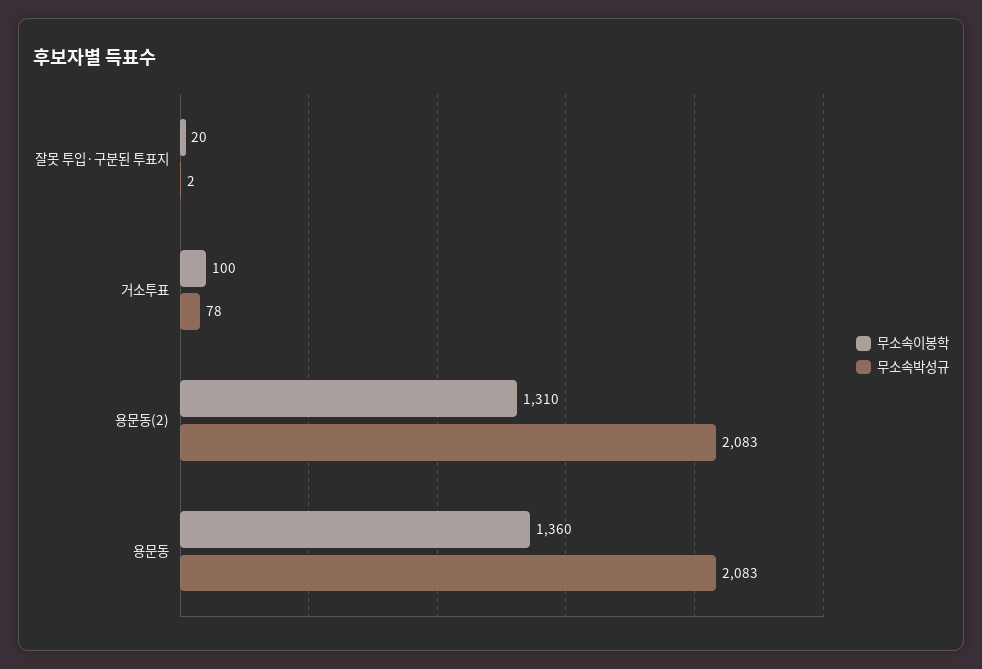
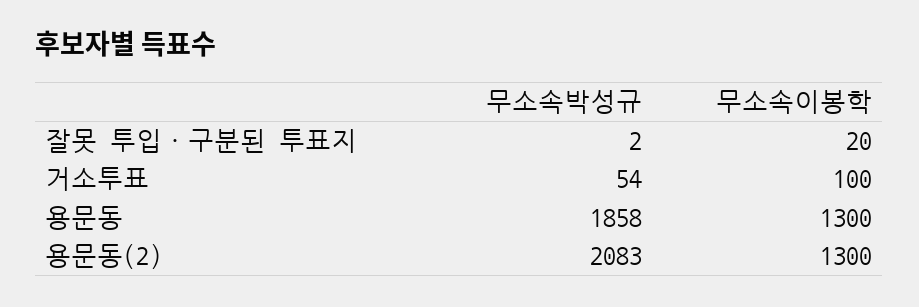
무소속박성규, 거소투표: 78 -> 54
무소속이봉학, 용문동(2): 1310 -> 1300
무소속이봉학, 용문동: 1360 -> 1300
무소속박성규, 용문동: 2083 -> 1858

